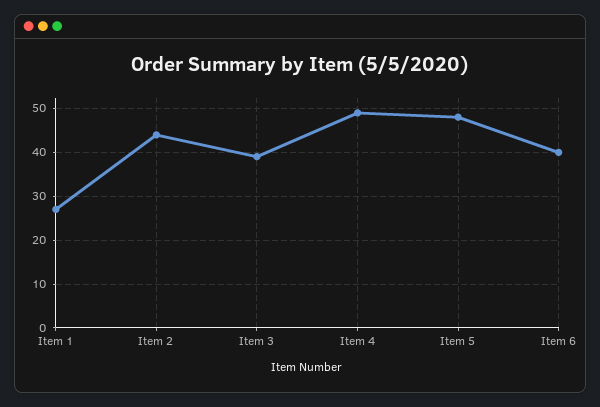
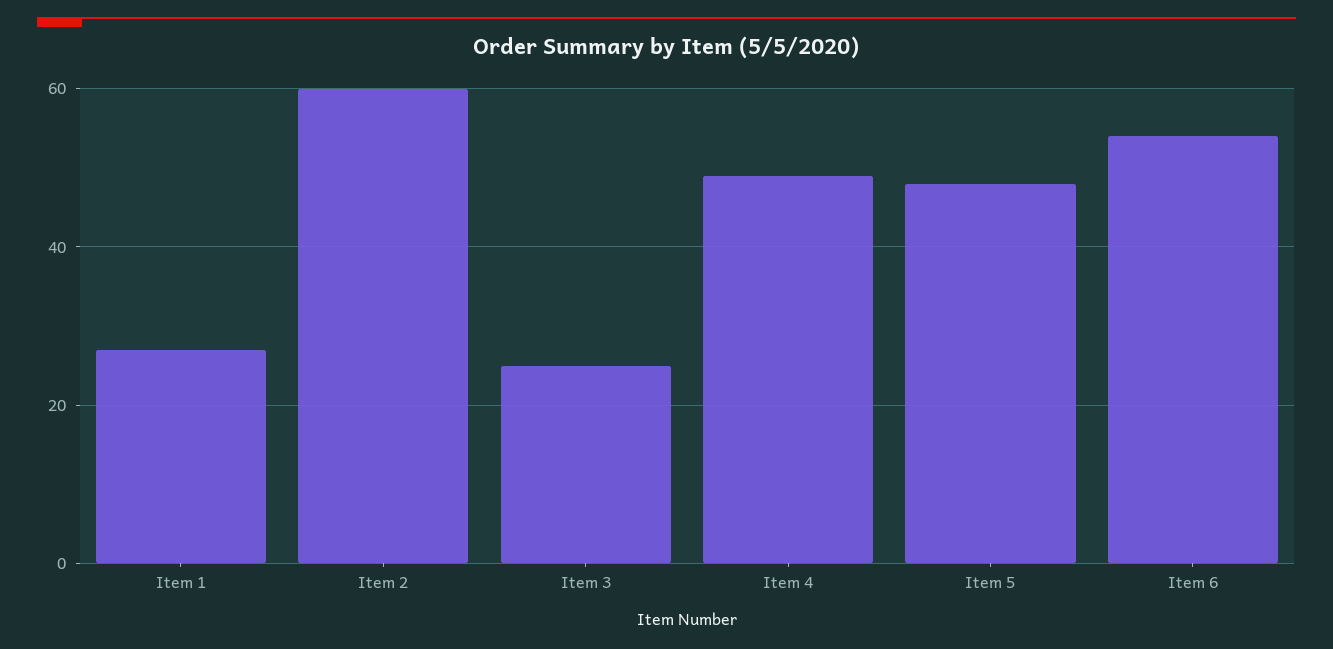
Item 2: 45 -> 60
Item 3: 40 -> 25
Item 6: 40 -> 55

